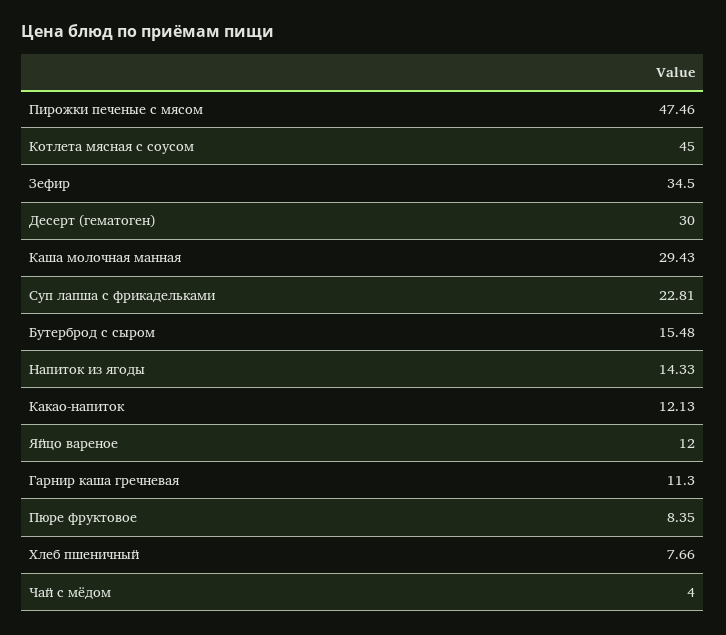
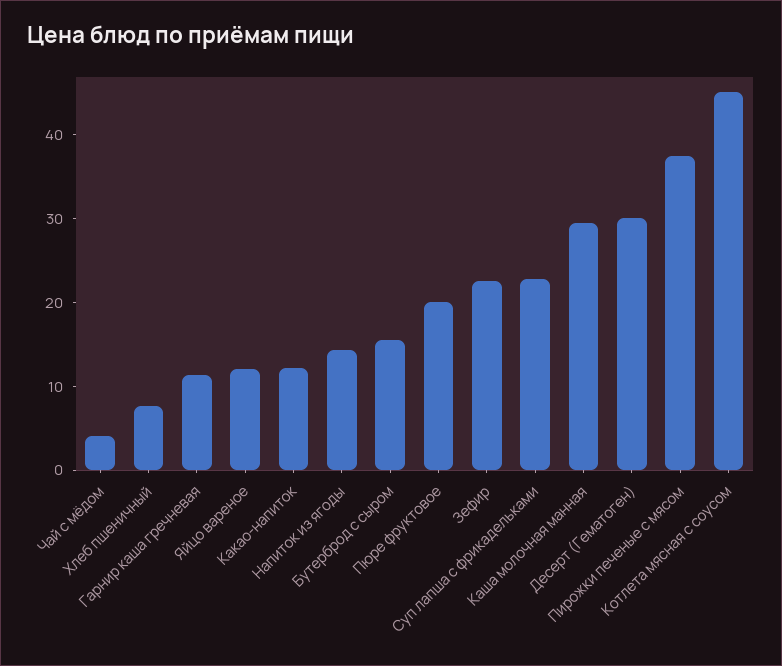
Пирожки печеные с мясом: 47.46 -> 38
Зефир: 34.5 -> 22
Пюре фруктовое: 8.35 -> 20

